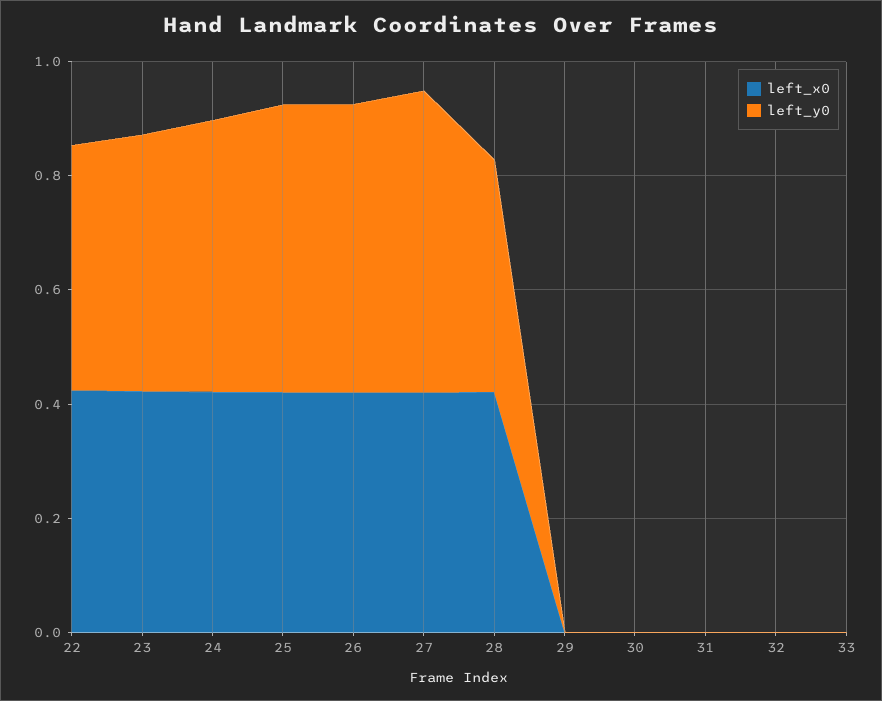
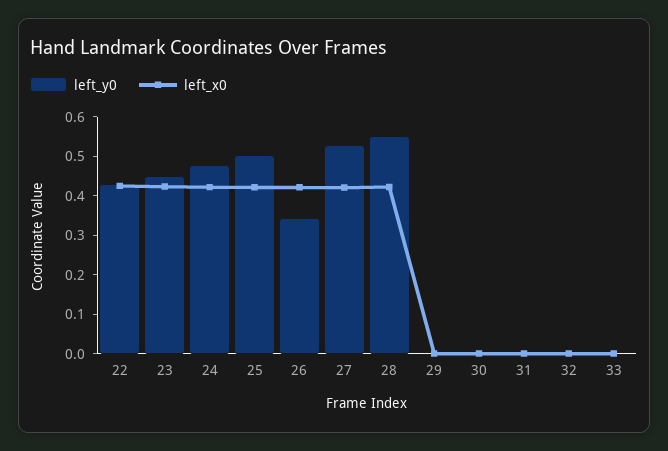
left_y0, 26: 0.5 -> 0.35
left_y0, 28: 0.4 -> 0.55

